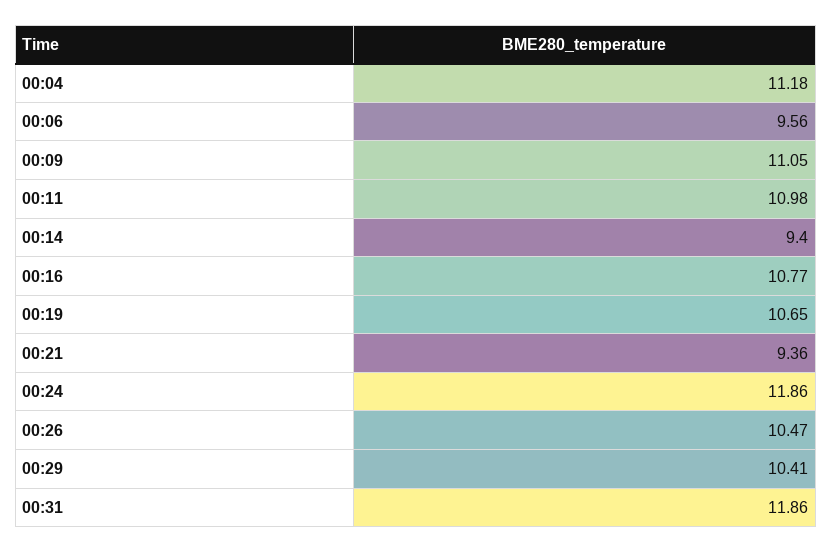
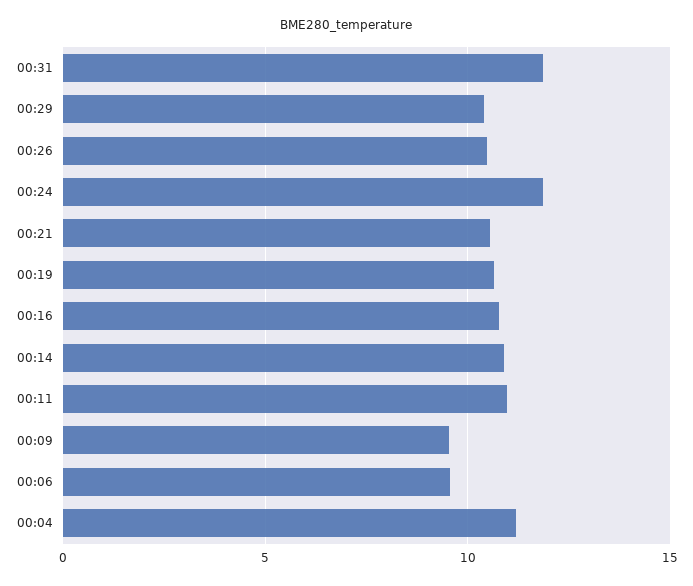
00:09: 11.05 -> 9.5
00:14: 9.4 -> 11
00:21: 9.36 -> 10.5

